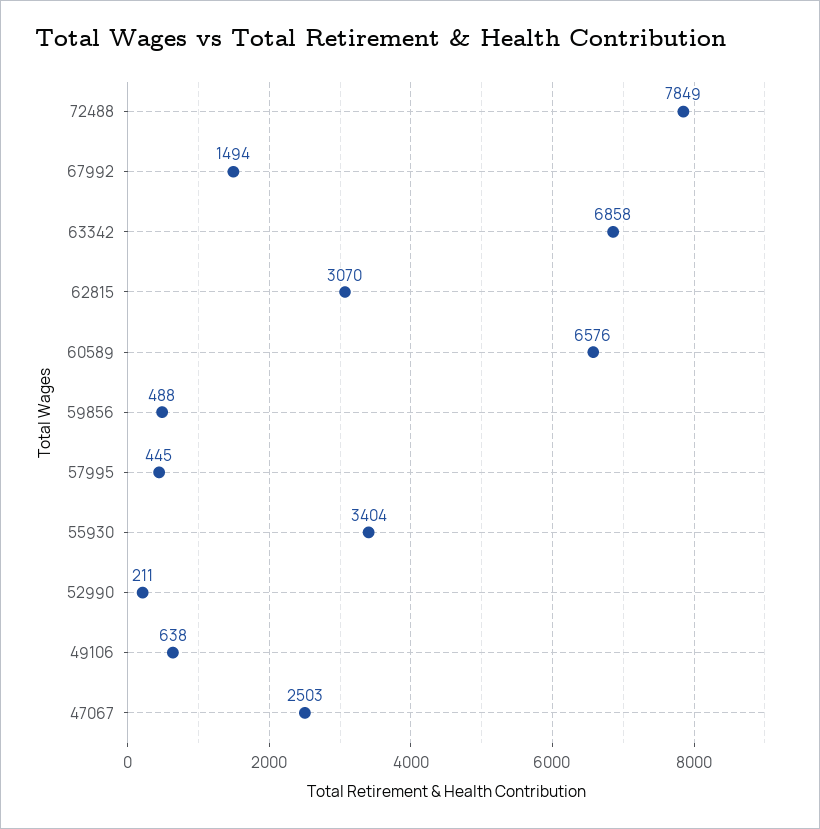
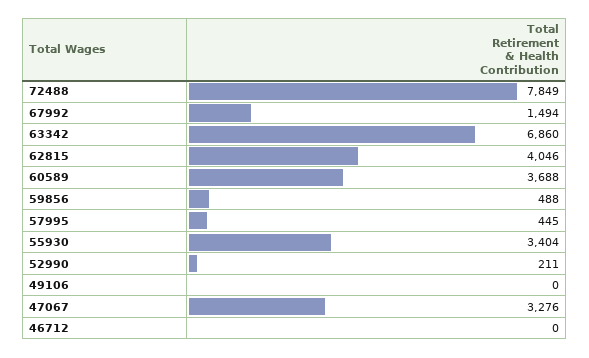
63342: 6858 -> 6860
62815: 3070 -> 4046
60589: 6576 -> 3688
49106: 638 -> 0
47067: 2503 -> 3276
46712: none -> 0

